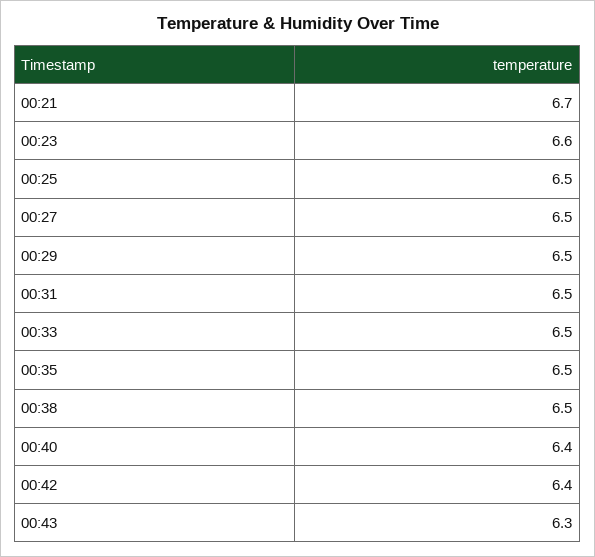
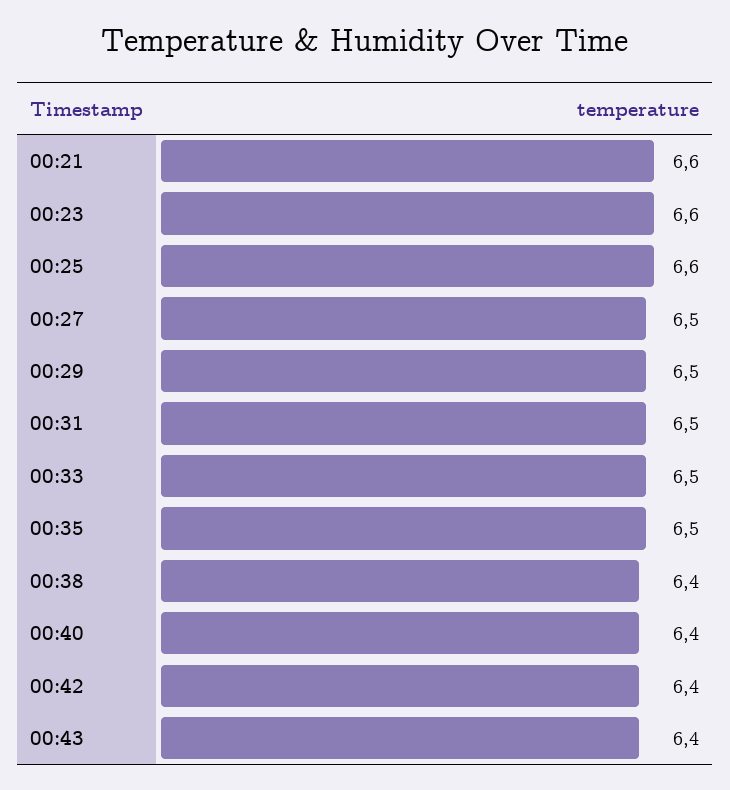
00:21: 6.7 -> 6.6
00:25: 6.5 -> 6.6
00:38: 6.5 -> 6.4
00:43: 6.3 -> 6.4

